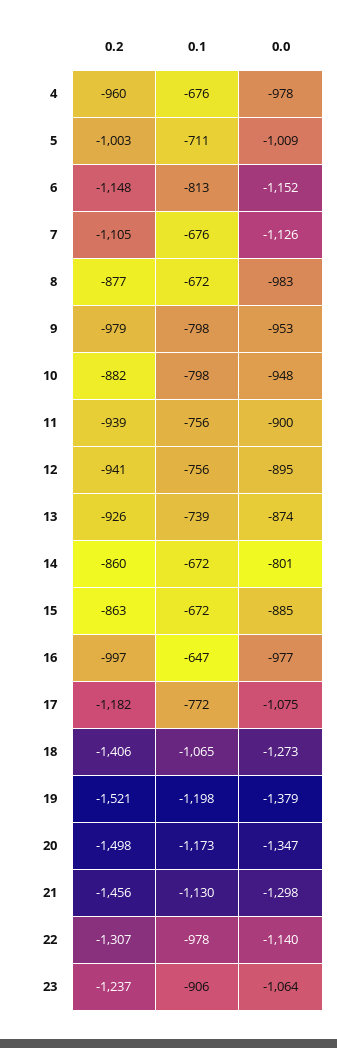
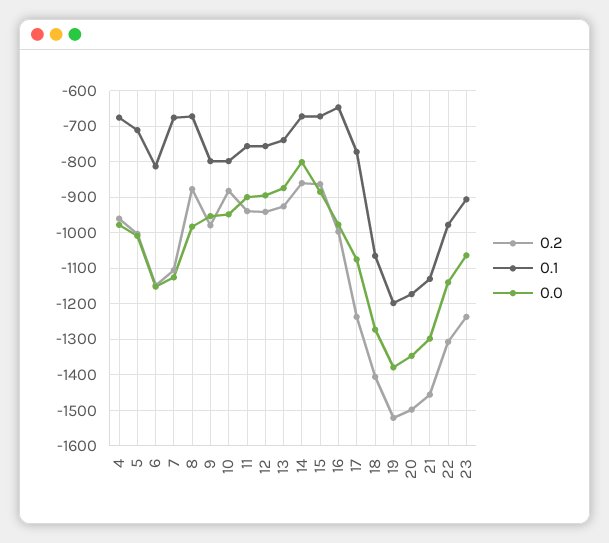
0.2, 17: -1182 -> -1240

